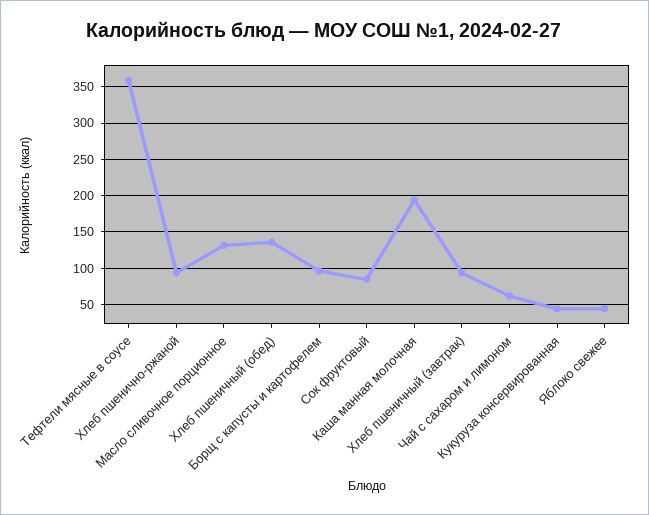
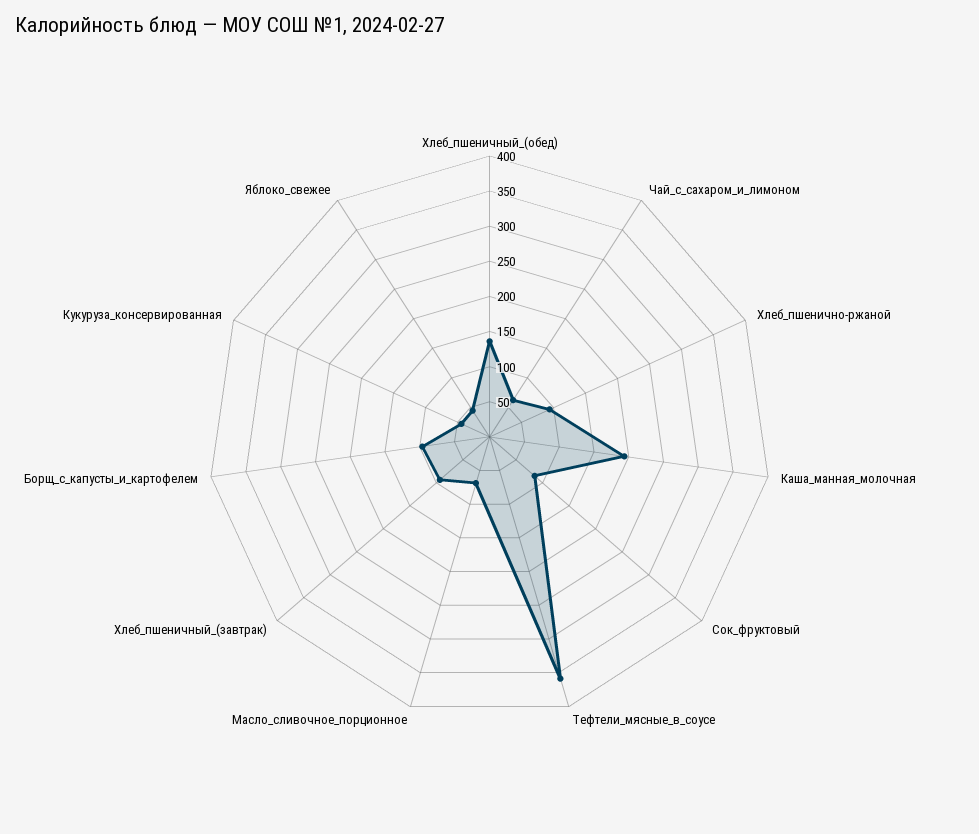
Масло сливочное порционное: 130 -> 75

